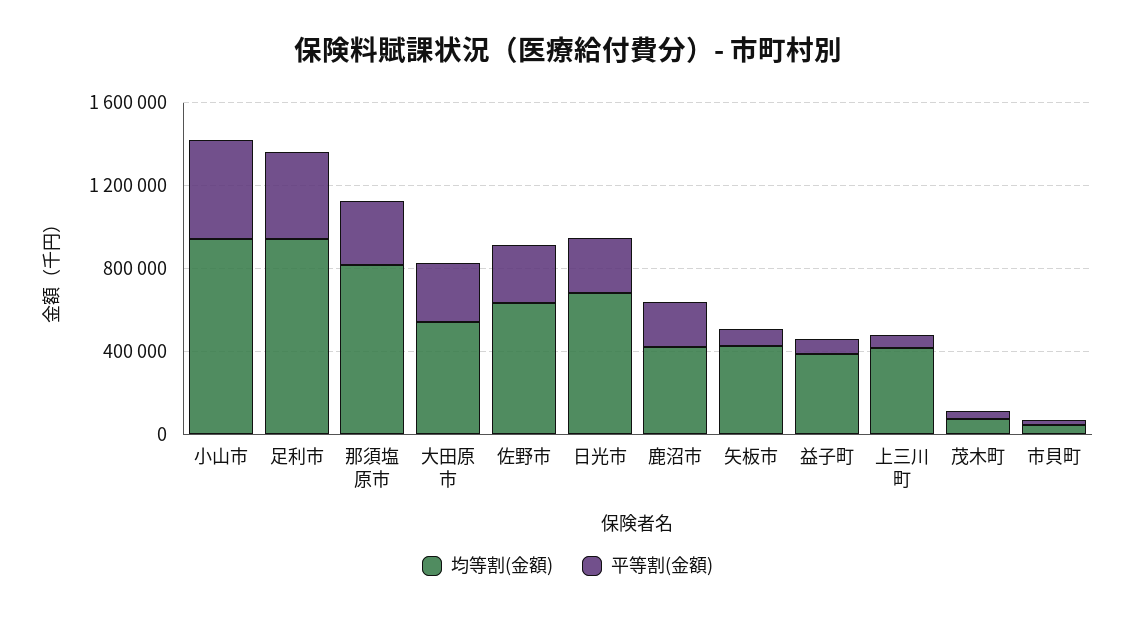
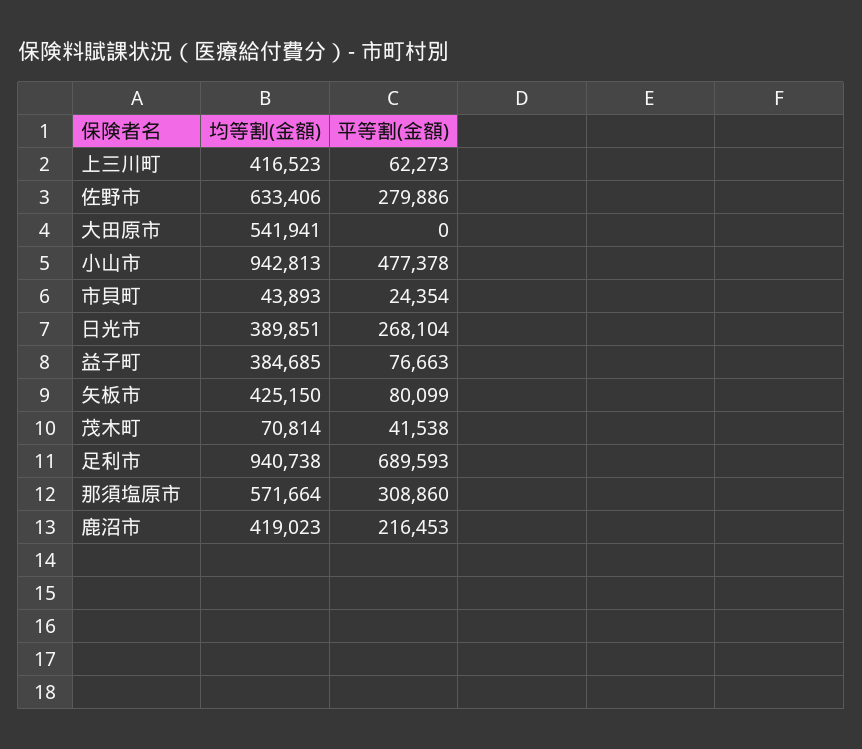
平等割(金額), 足利市: 400000 -> 689593
均等割(金額), 那須塩原市: 800000 -> 571664
平等割(金額), 大田原市: 300000 -> 0
均等割(金額), 日光市: 700000 -> 389851

